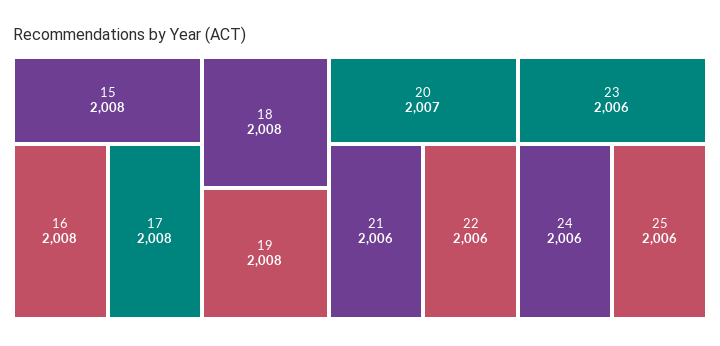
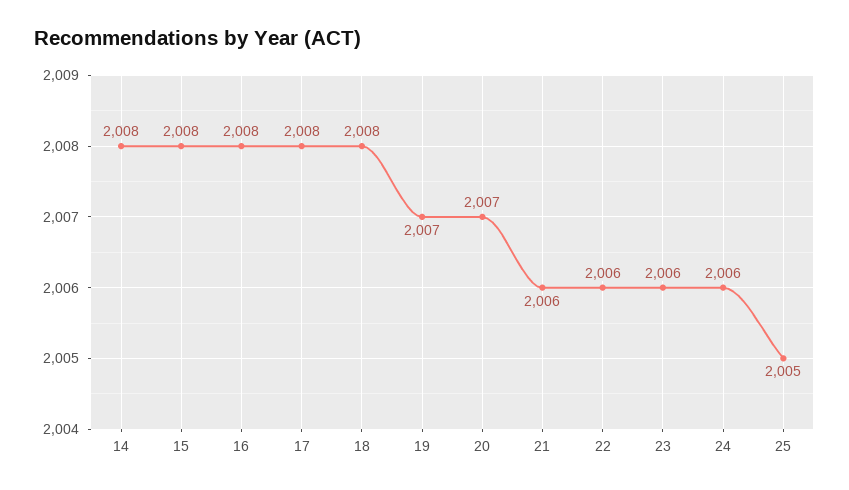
19: 2008 -> 2007
25: 2006 -> 2005
14: none -> 2008

